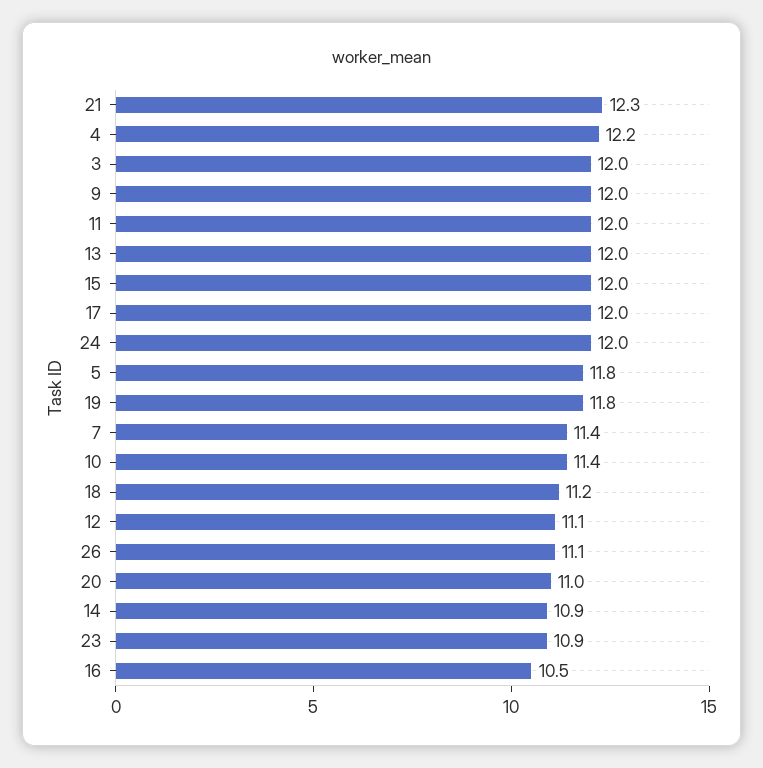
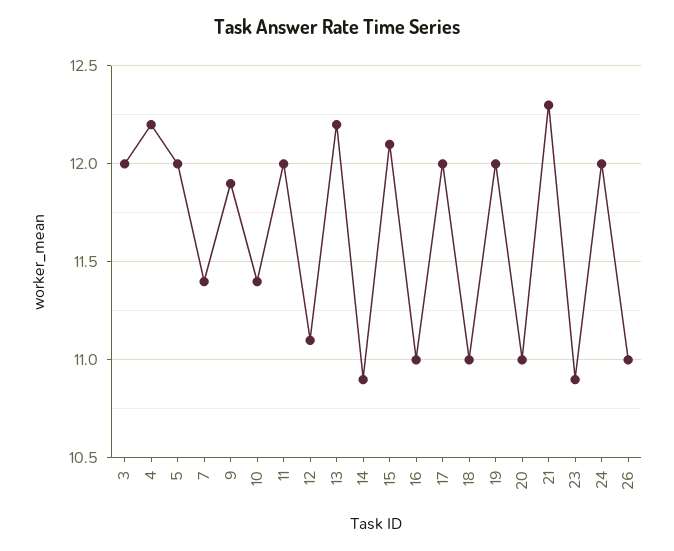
9: 12 -> 11.9
13: 12 -> 12.2
15: 12 -> 12.1
5: 11.8 -> 12
19: 11.8 -> 12
18: 11.2 -> 11
26: 11.1 -> 11
16: 10.5 -> 11

